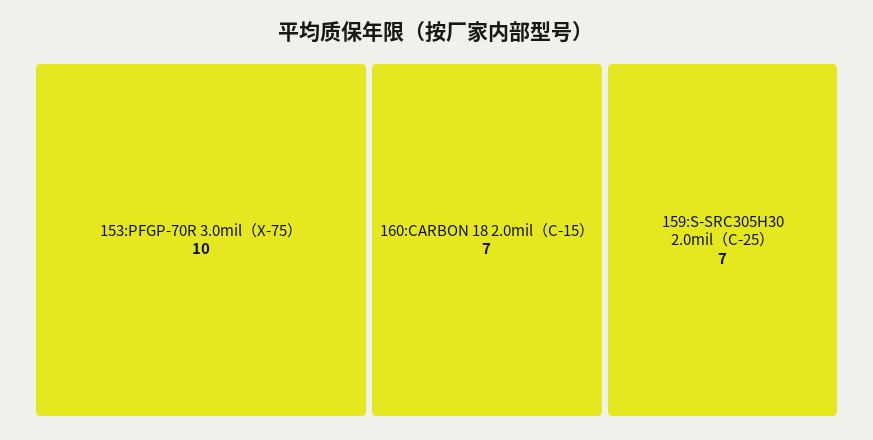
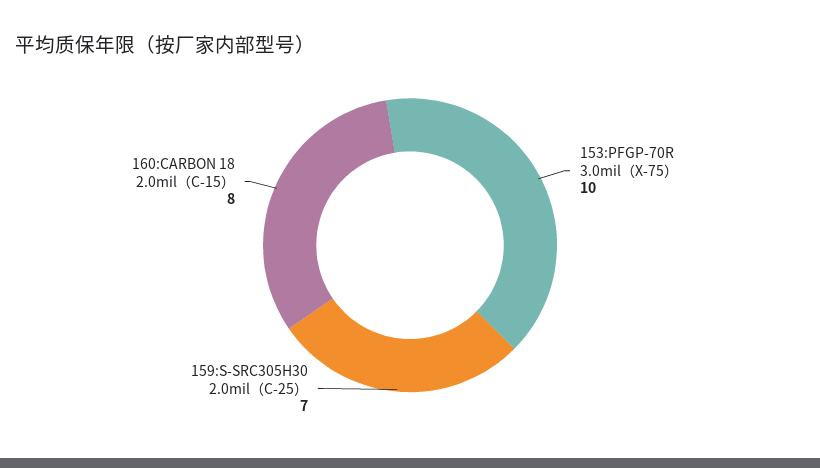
160:CARBON 18 2.0mil（C-15）: 7 -> 8

